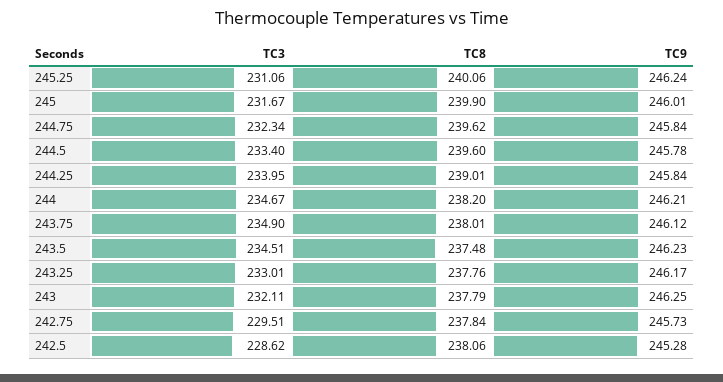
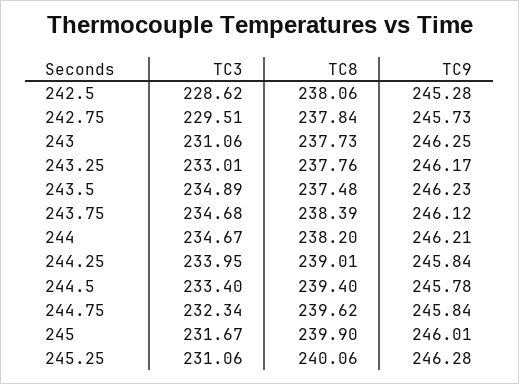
TC9, 245.25: 246.24 -> 246.28
TC8, 244.5: 239.6 -> 239.4
TC3, 243.75: 234.9 -> 234.68
TC8, 243.75: 238.01 -> 238.39
TC3, 243.5: 234.51 -> 234.89
TC3, 243: 232.11 -> 231.06
TC8, 243: 237.79 -> 237.73

